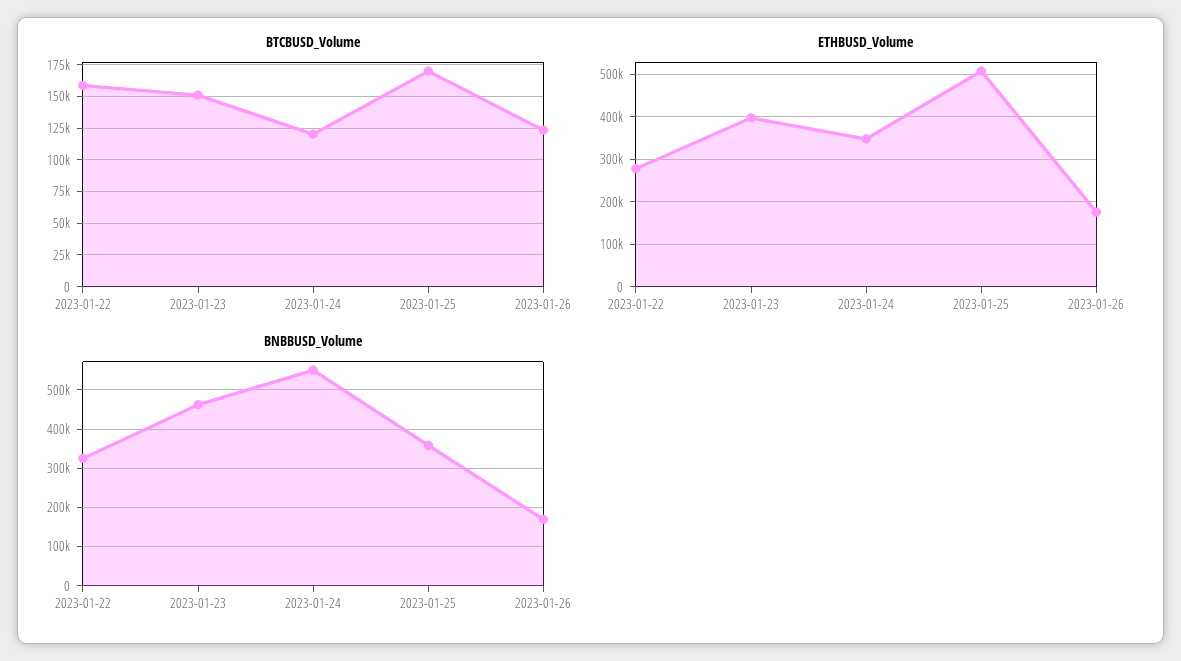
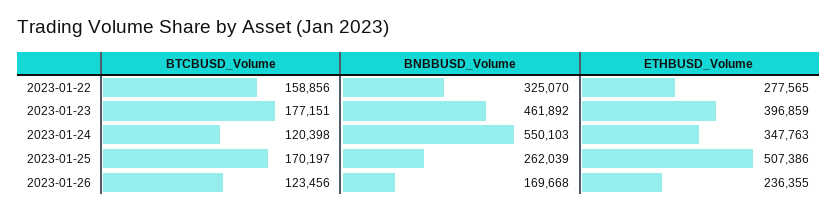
BTCBUSD_Volume, 2023-01-23: 150000 -> 177151
ETHBUSD_Volume, 2023-01-26: 180000 -> 236355
BNBBUSD_Volume, 2023-01-25: 360000 -> 262039

